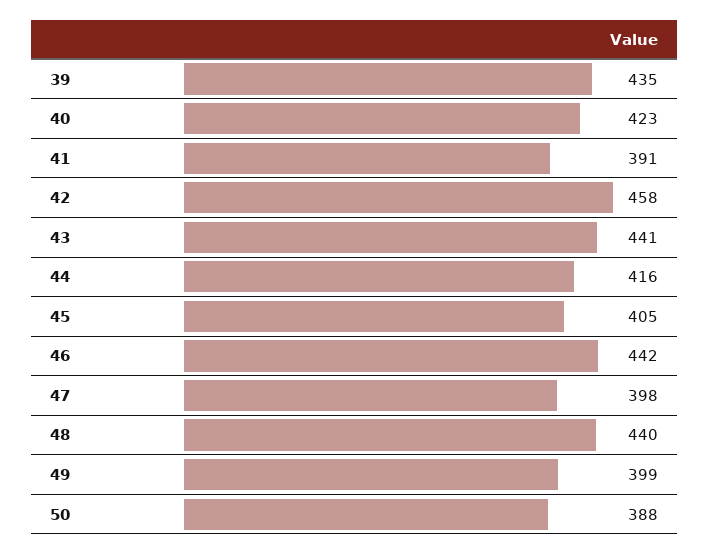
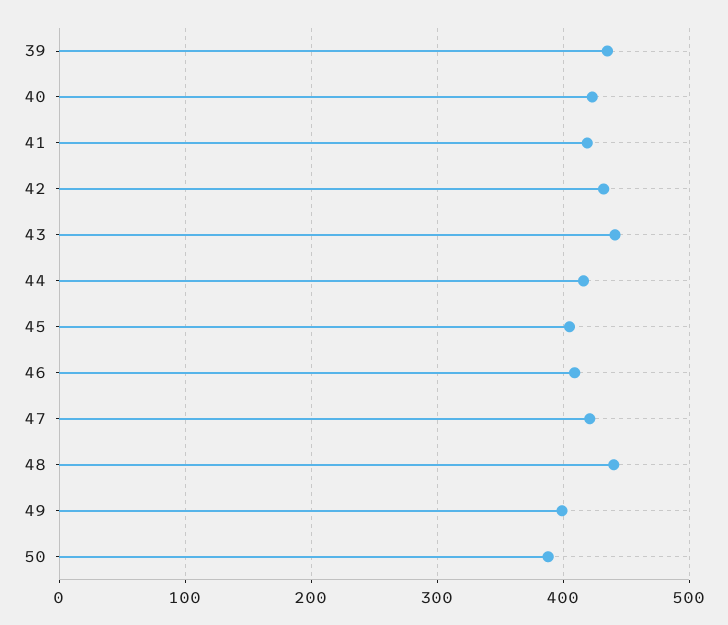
41: 391 -> 420
42: 458 -> 430
46: 442 -> 410
47: 398 -> 420

